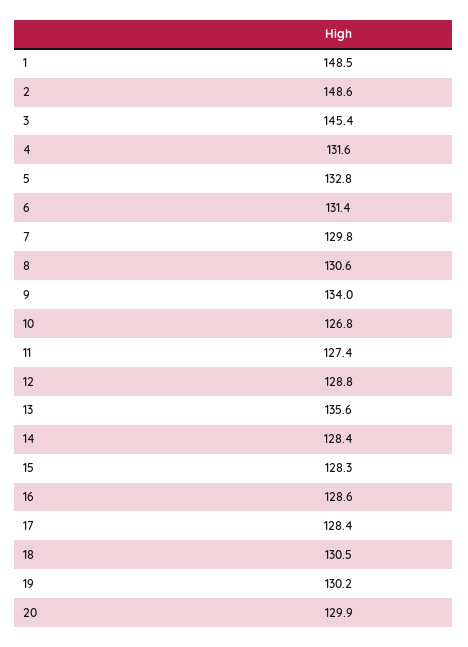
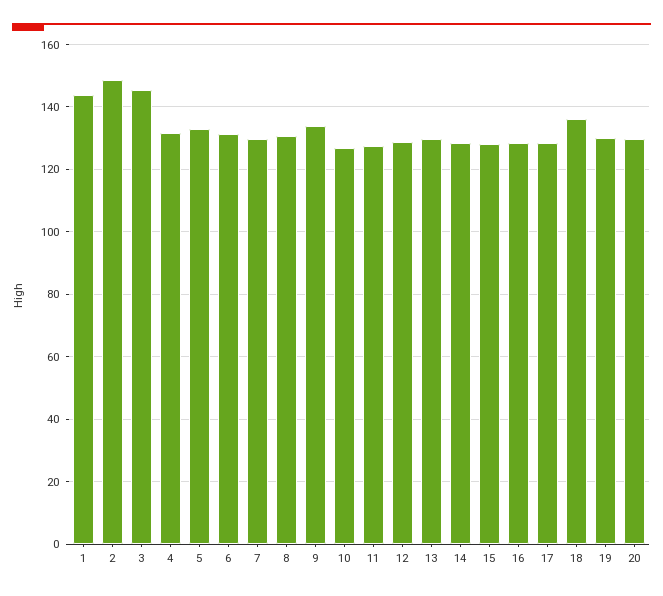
1: 148.5 -> 144
13: 135.6 -> 130
18: 130.5 -> 136

